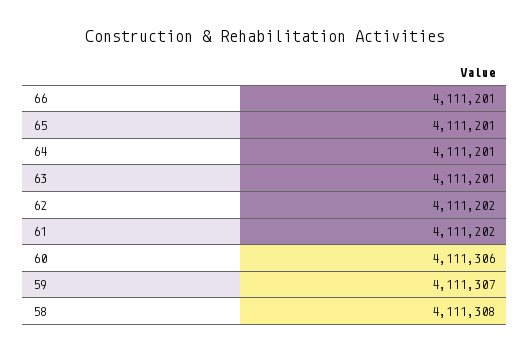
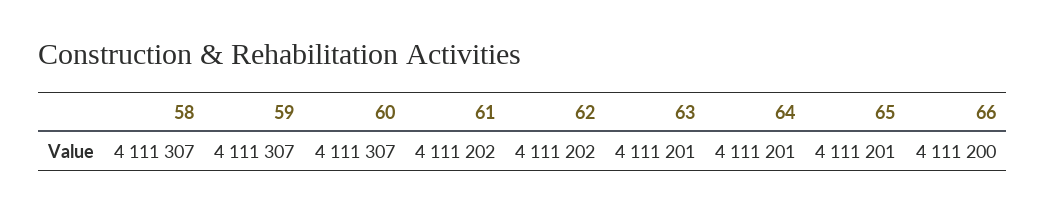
66: 4111201 -> 4111200
60: 4111306 -> 4111307
58: 4111308 -> 4111307

